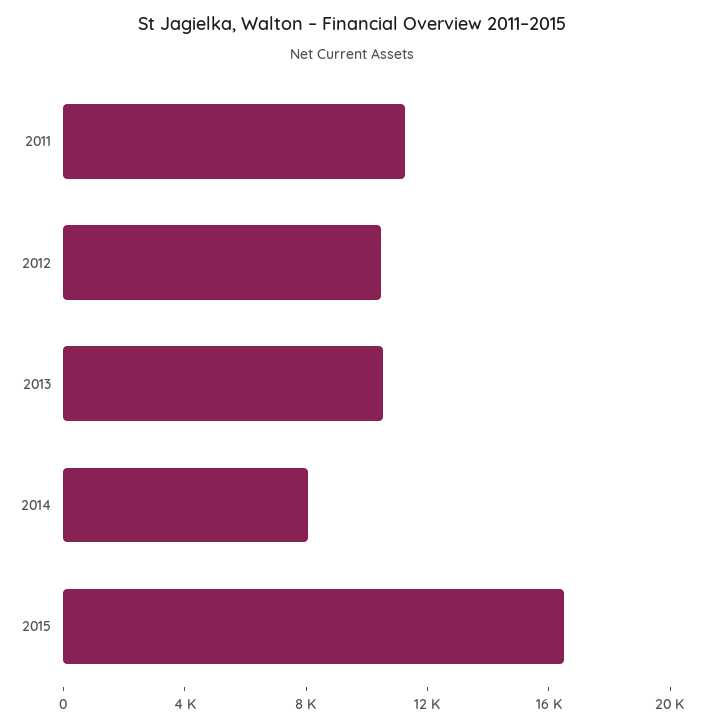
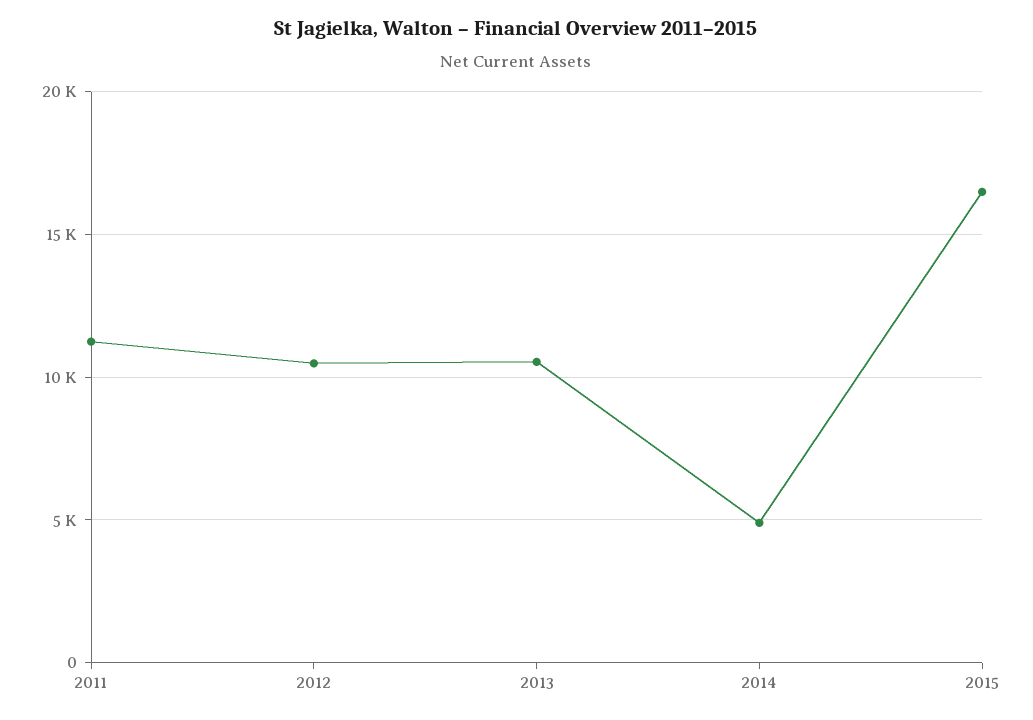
2014: 8000 -> 5000

